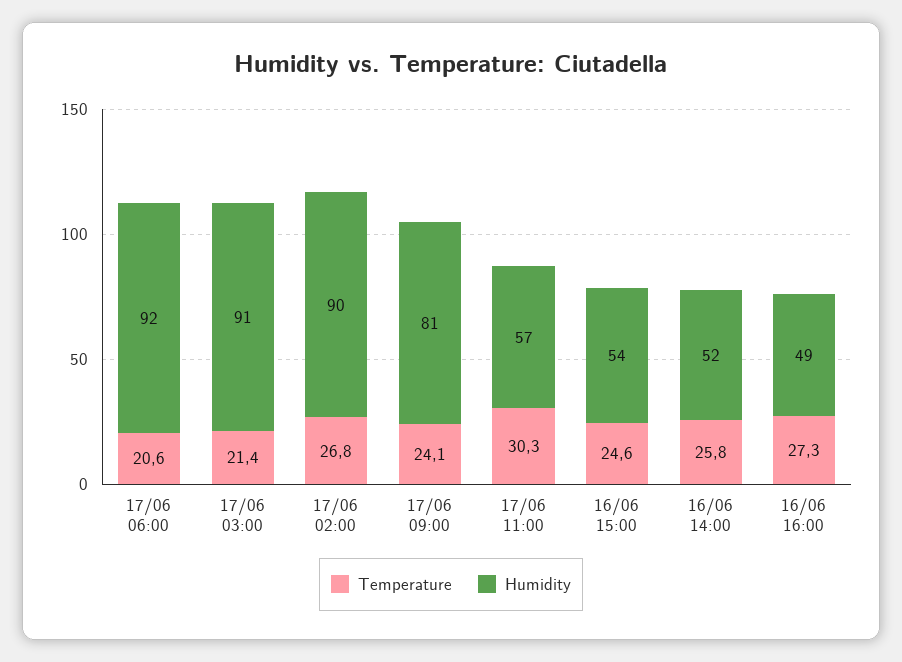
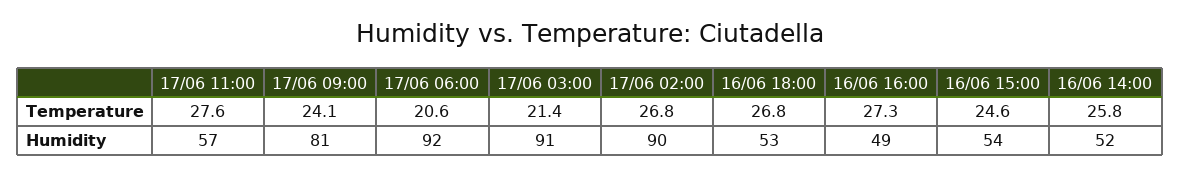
Temperature, 17/06 11:00: 30.3 -> 27.6
Temperature, 16/06 18:00: none -> 26.8
Humidity, 16/06 18:00: none -> 53

